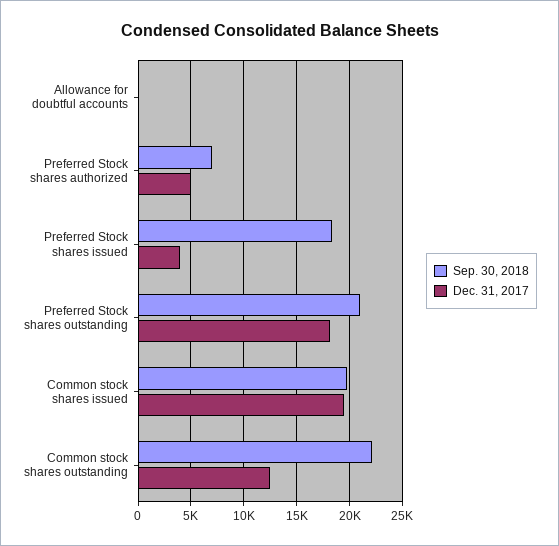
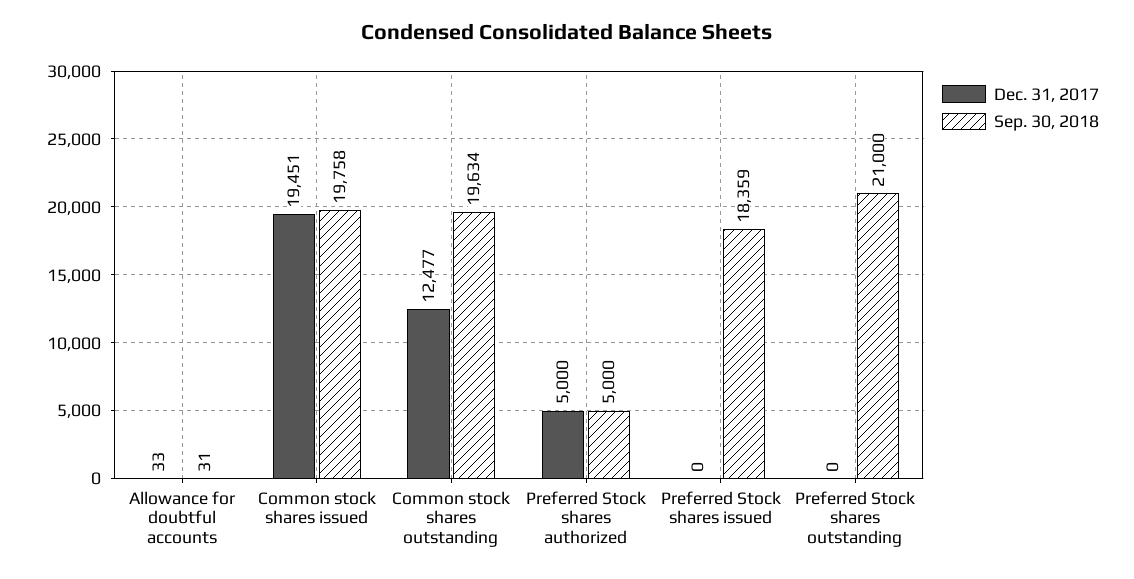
Sep. 30, 2018, Preferred Stock shares authorized: 7000 -> 5000
Dec. 31, 2017, Preferred Stock shares issued: 4000 -> 0
Dec. 31, 2017, Preferred Stock shares outstanding: 18000 -> 0
Sep. 30, 2018, Common stock shares outstanding: 22000 -> 19634

